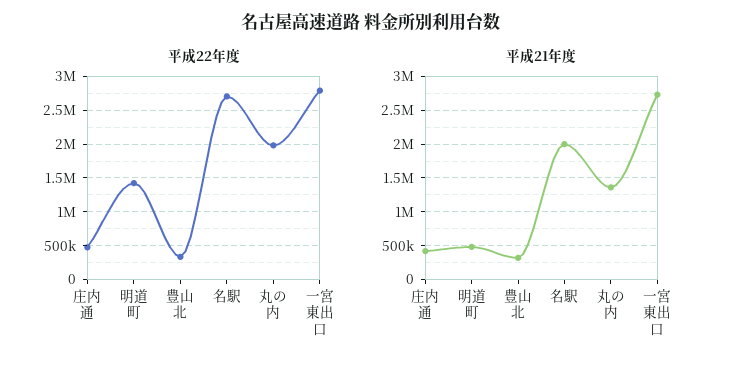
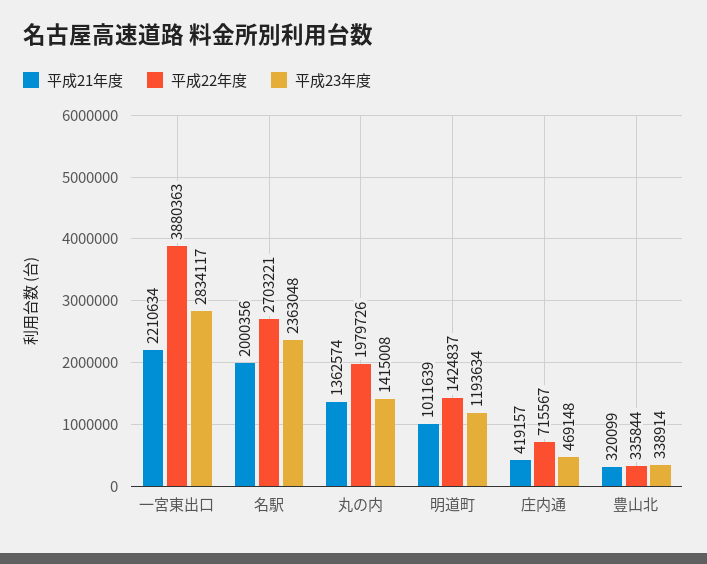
平成22年度, 庄内通: 500000 -> 715567
平成22年度, 一宮東出口: 2800000 -> 3880363
平成21年度, 明道町: 500000 -> 1011639
平成21年度, 一宮東出口: 2700000 -> 2210634
平成23年度, 一宮東出口: none -> 2834117
平成23年度, 名駅: none -> 2363048
平成23年度, 丸の内: none -> 1415008
平成23年度, 明道町: none -> 1193634
平成23年度, 庄内通: none -> 469148
平成23年度, 豊山北: none -> 338914

